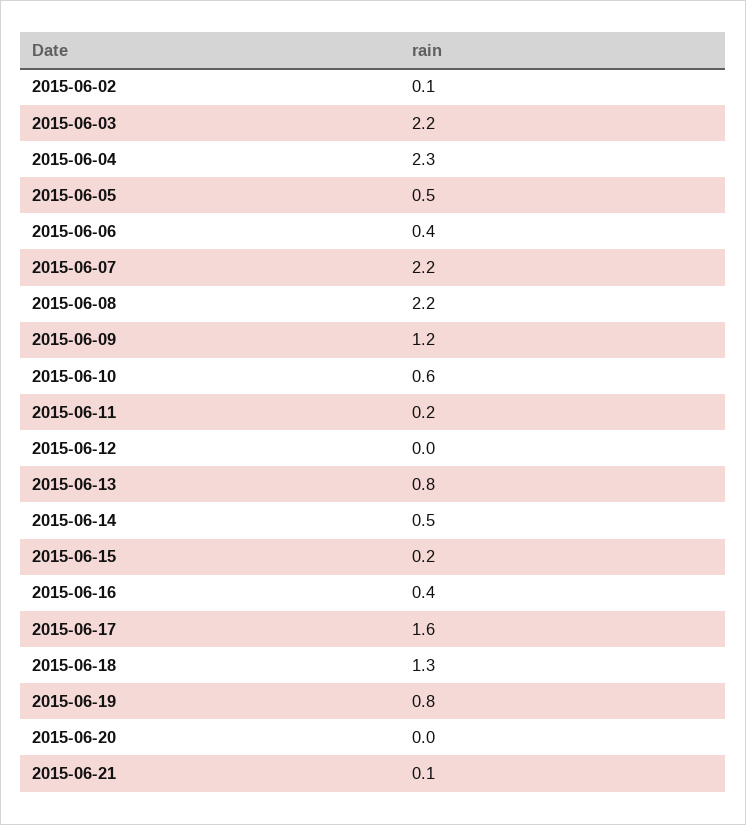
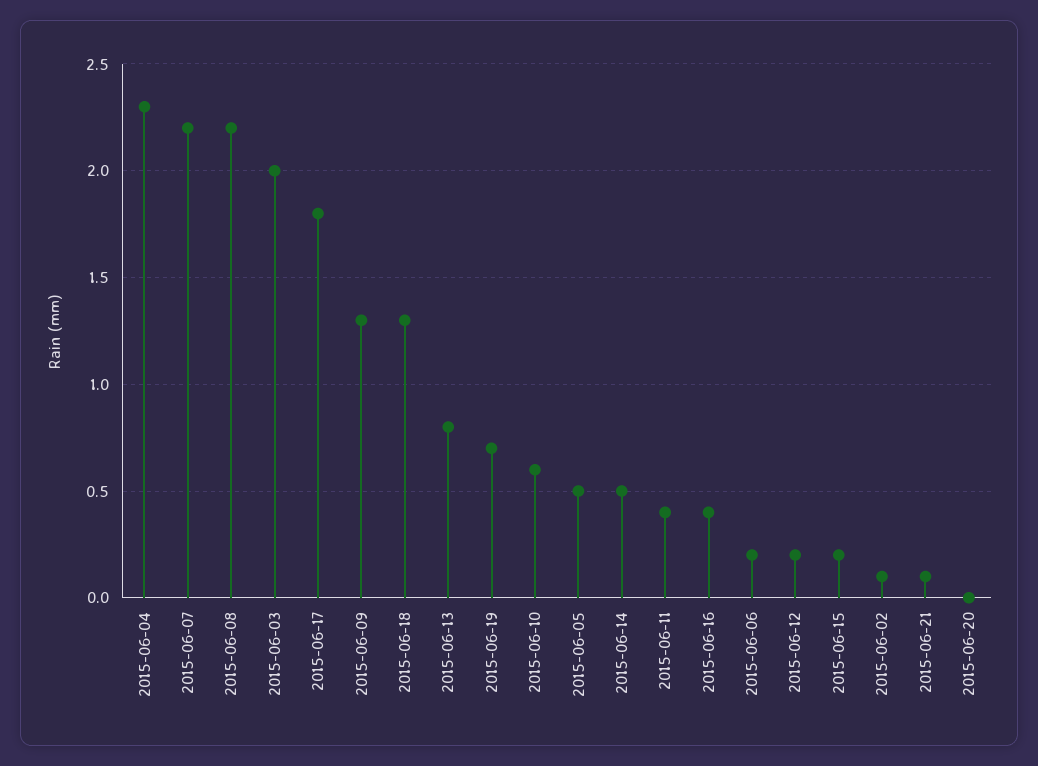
2015-06-03: 2.2 -> 2
2015-06-06: 0.4 -> 0.2
2015-06-09: 1.2 -> 1.3
2015-06-11: 0.2 -> 0.4
2015-06-12: 0 -> 0.2
2015-06-17: 1.6 -> 1.8
2015-06-19: 0.8 -> 0.7

